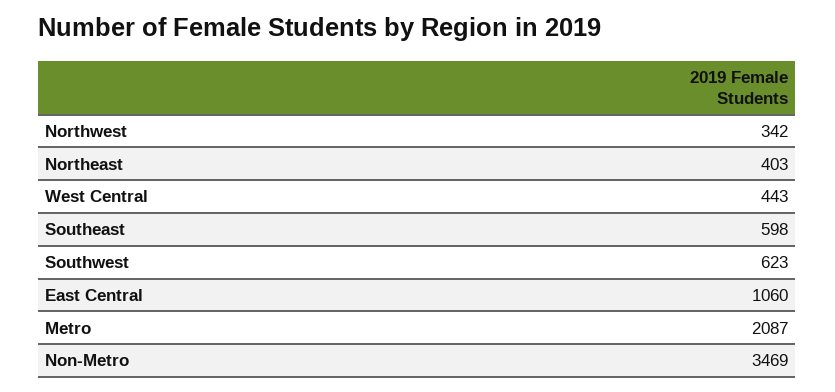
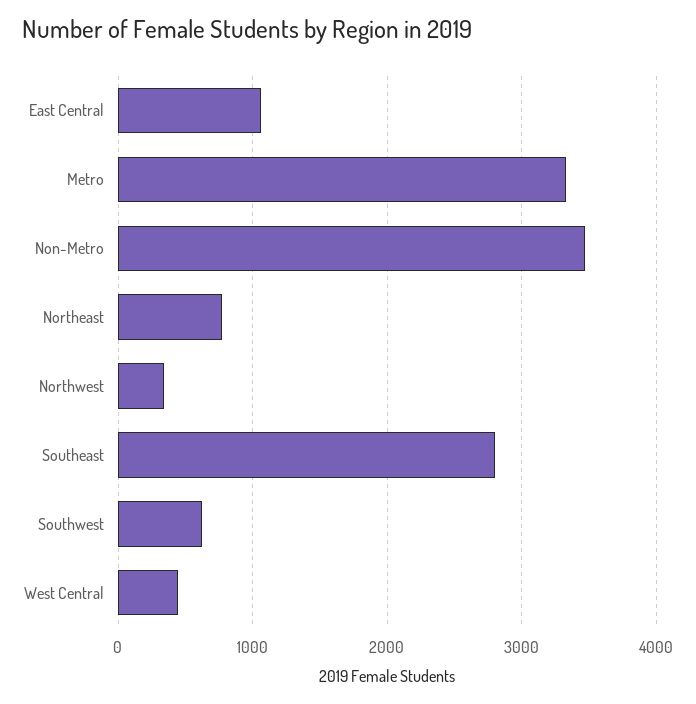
Northeast: 403 -> 800
Southeast: 598 -> 2800
Metro: 2087 -> 3300

